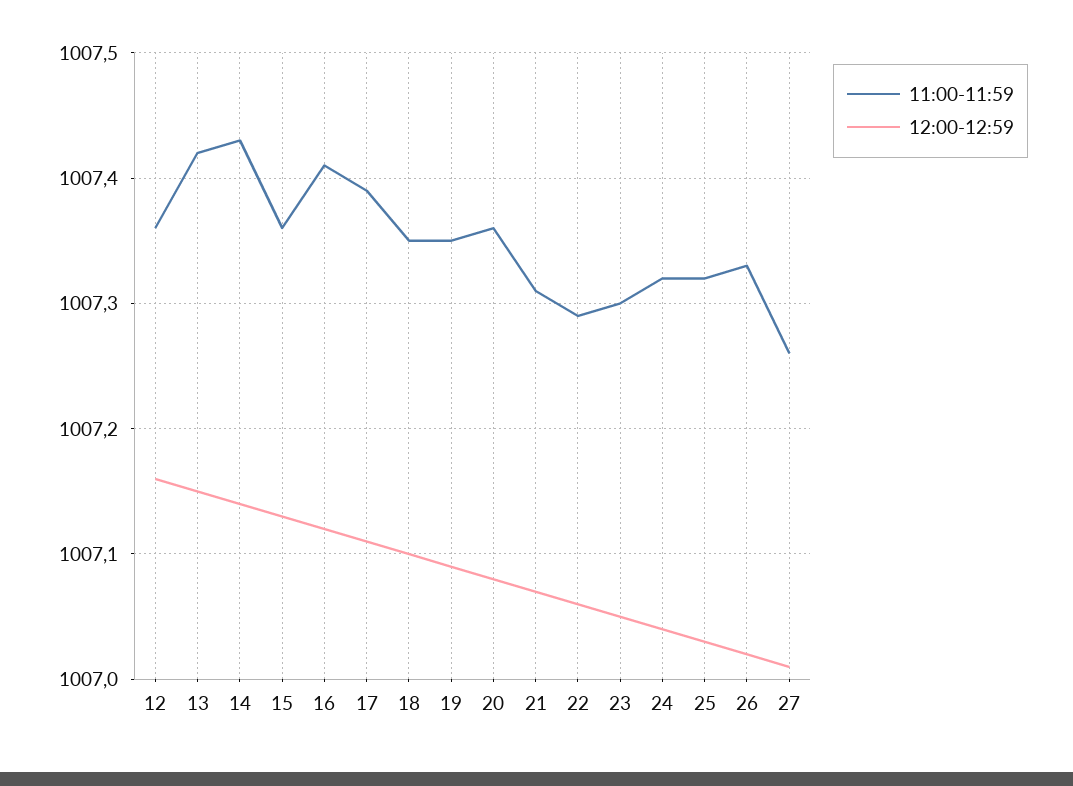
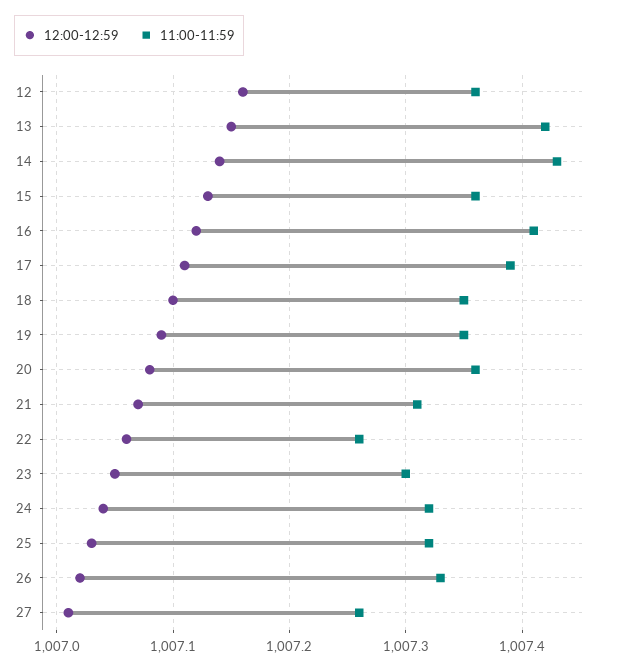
11:00-11:59, 22: 1007.29 -> 1007.26

